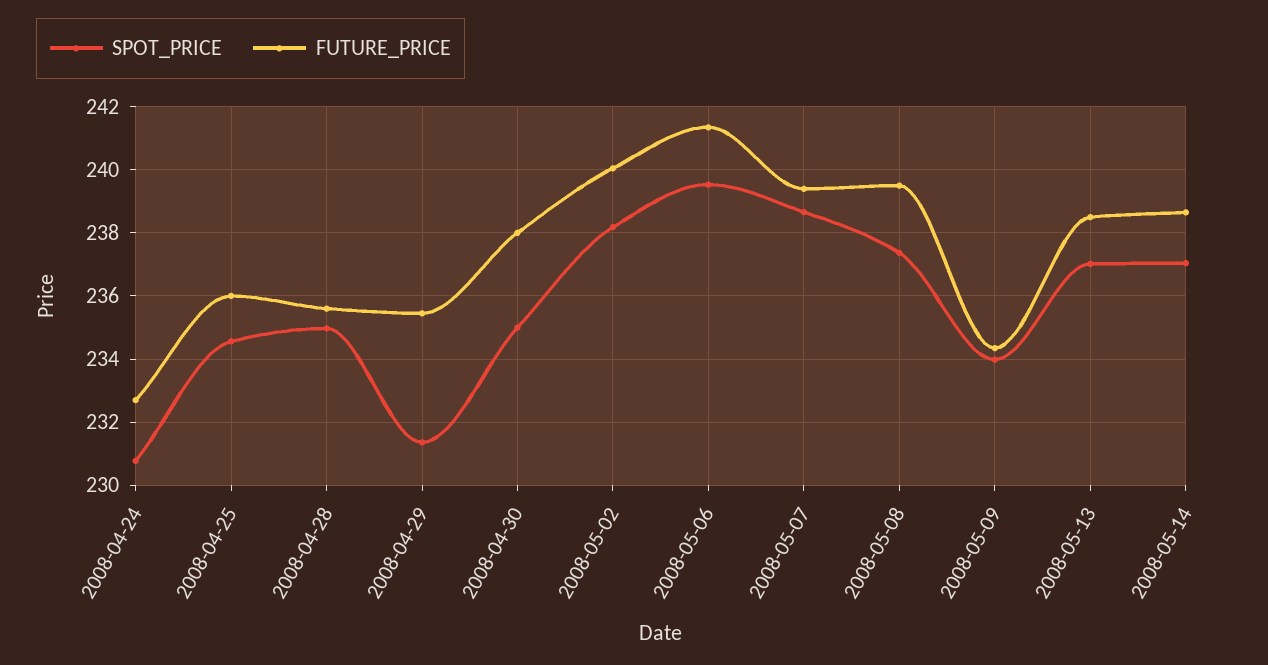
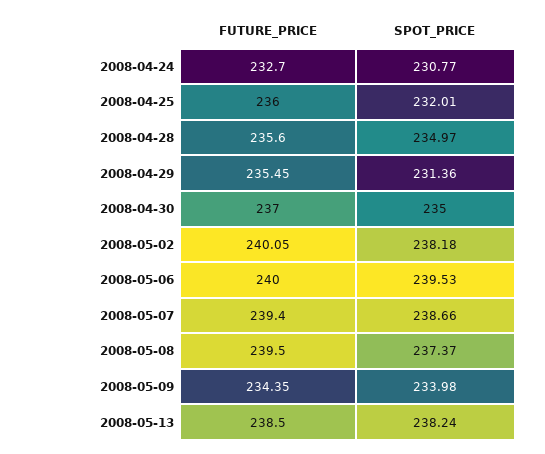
SPOT_PRICE, 2008-04-25: 234.6 -> 232.01
FUTURE_PRICE, 2008-04-30: 238 -> 237
FUTURE_PRICE, 2008-05-06: 241.4 -> 240
SPOT_PRICE, 2008-05-13: 237 -> 238.24
SPOT_PRICE, 2008-05-14: 237 -> none
FUTURE_PRICE, 2008-05-14: 238.6 -> none

